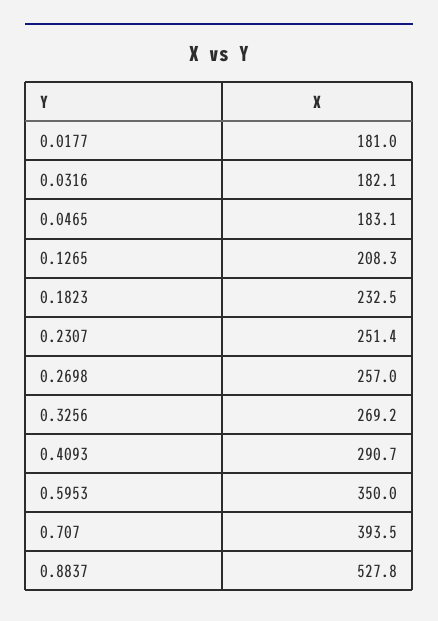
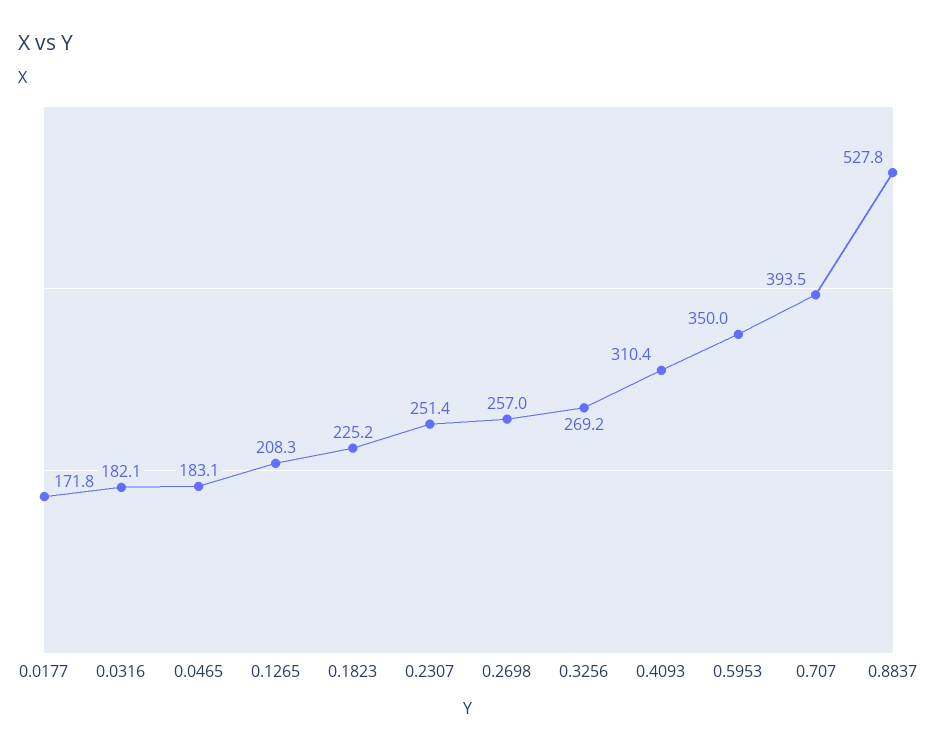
0.0177: 181 -> 171.8
0.1823: 232.5 -> 225.2
0.4093: 290.7 -> 310.4

